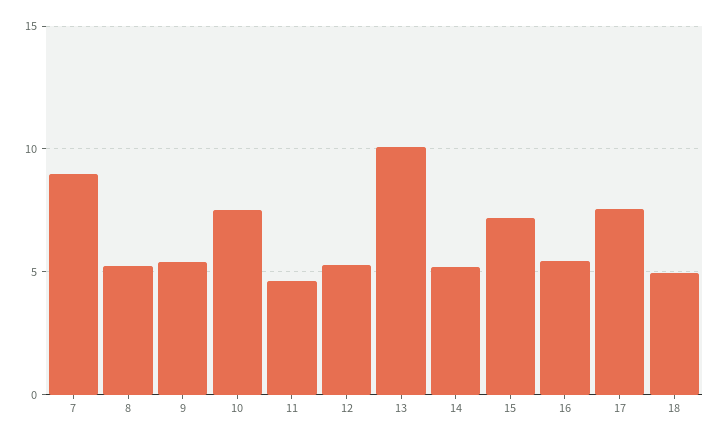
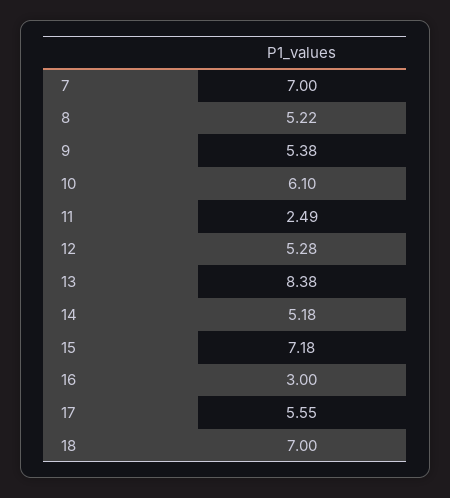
7: 9 -> 7
10: 7.5 -> 6.1
11: 4.5 -> 2.49
13: 10 -> 8.38
16: 5.5 -> 3
17: 7.5 -> 5.55
18: 5 -> 7

